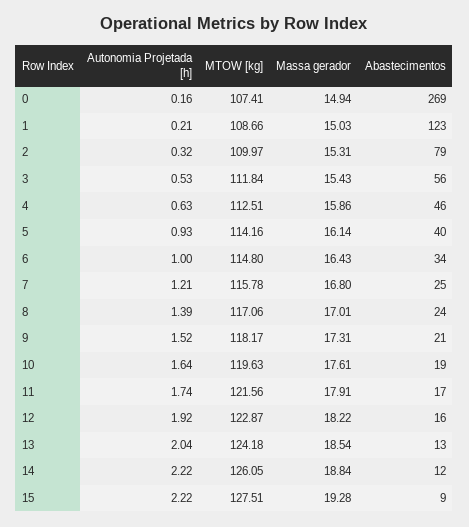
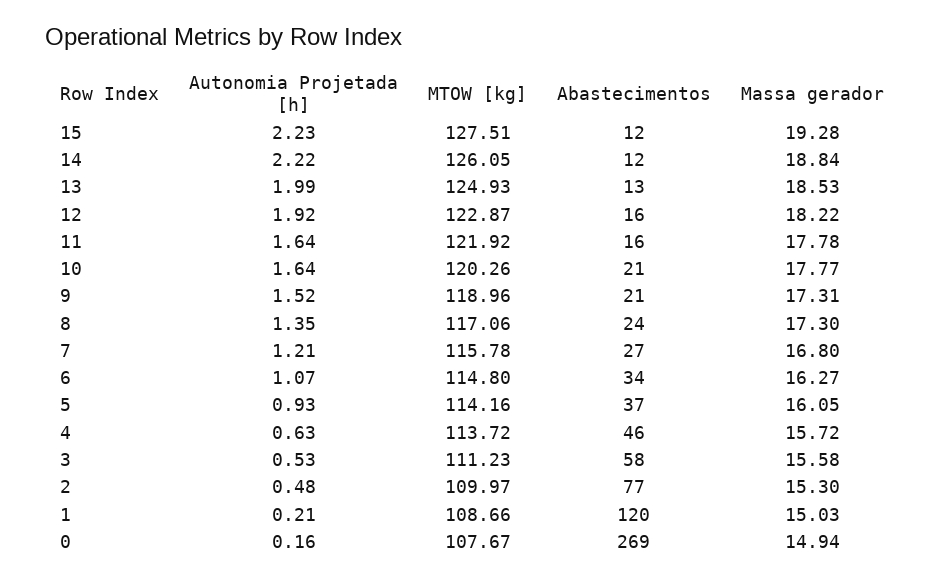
MTOW [kg], 0: 107.41 -> 107.67
Abastecimentos, 1: 123 -> 120
Autonomia Projetada [h], 2: 0.32 -> 0.48
Massa gerador, 2: 15.31 -> 15.3
Abastecimentos, 2: 79 -> 77
MTOW [kg], 3: 111.84 -> 111.23
Massa gerador, 3: 15.43 -> 15.58
Abastecimentos, 3: 56 -> 58
MTOW [kg], 4: 112.51 -> 113.72
Massa gerador, 4: 15.86 -> 15.72
Massa gerador, 5: 16.14 -> 16.05
Abastecimentos, 5: 40 -> 37
Autonomia Projetada [h], 6: 1 -> 1.07
Massa gerador, 6: 16.43 -> 16.27
Abastecimentos, 7: 25 -> 27
Autonomia Projetada [h], 8: 1.39 -> 1.35
Massa gerador, 8: 17.01 -> 17.3
MTOW [kg], 9: 118.17 -> 118.96
MTOW [kg], 10: 119.63 -> 120.26
Massa gerador, 10: 17.61 -> 17.77
Abastecimentos, 10: 19 -> 21
Autonomia Projetada [h], 11: 1.74 -> 1.64
MTOW [kg], 11: 121.56 -> 121.92
Massa gerador, 11: 17.91 -> 17.78
Abastecimentos, 11: 17 -> 16
Autonomia Projetada [h], 13: 2.04 -> 1.99
MTOW [kg], 13: 124.18 -> 124.93
Massa gerador, 13: 18.54 -> 18.53
Autonomia Projetada [h], 15: 2.22 -> 2.23
Abastecimentos, 15: 9 -> 12

